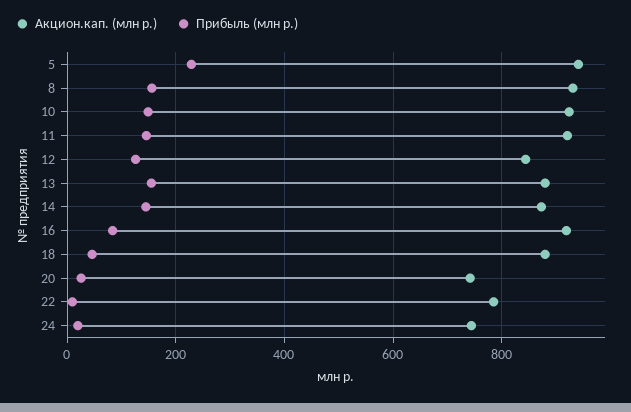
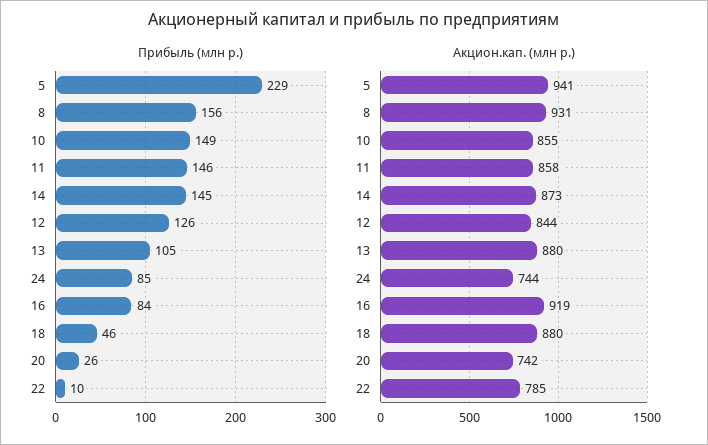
Акцион.кап. (млн р.), 10: 920 -> 855
Акцион.кап. (млн р.), 11: 920 -> 858
Прибыль (млн р.), 13: 160 -> 105
Прибыль (млн р.), 24: 20 -> 85

